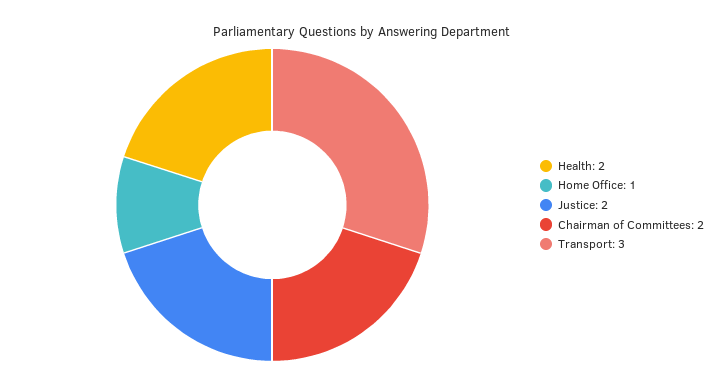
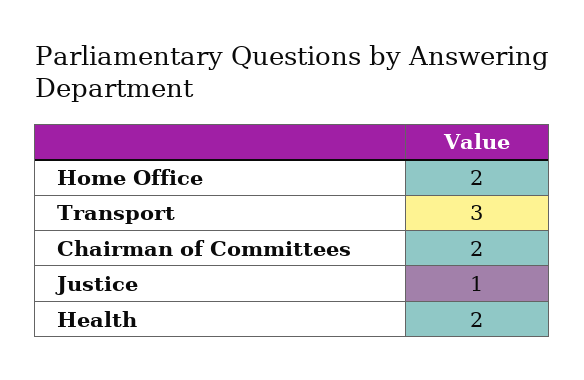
Home Office: 1 -> 2
Justice: 2 -> 1

